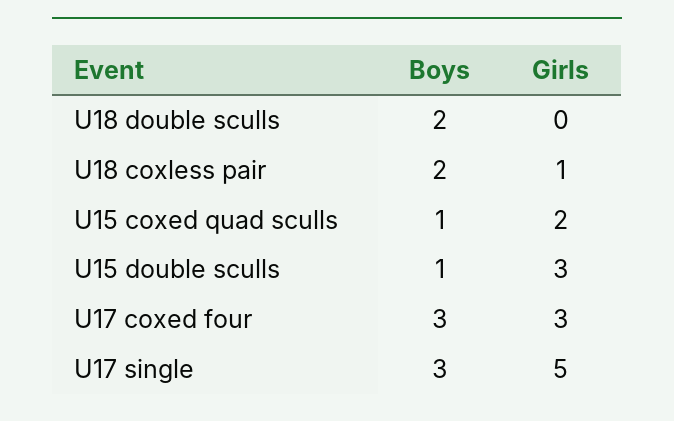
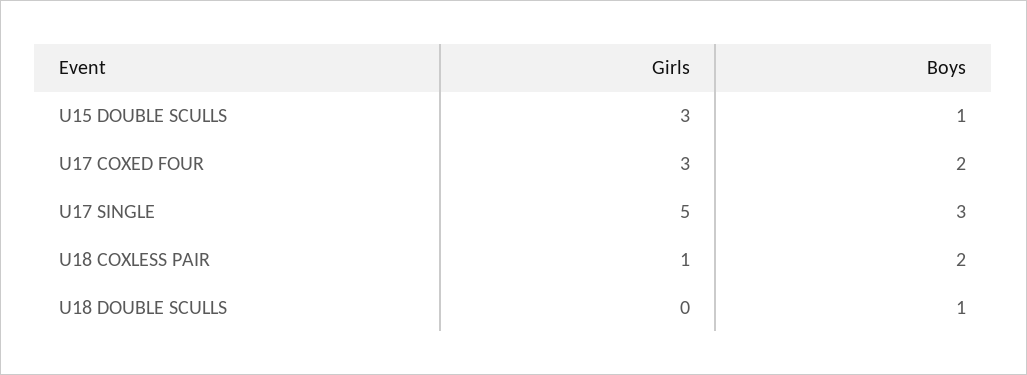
Boys, U18 double sculls: 2 -> 1
Boys, U15 coxed quad sculls: 1 -> none
Girls, U15 coxed quad sculls: 2 -> none
Boys, U17 coxed four: 3 -> 2

